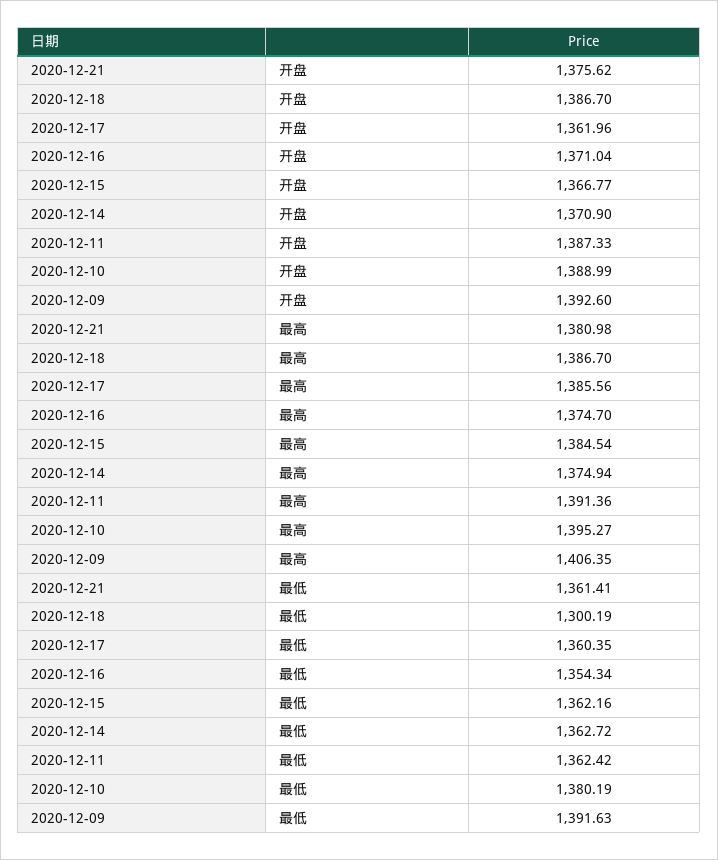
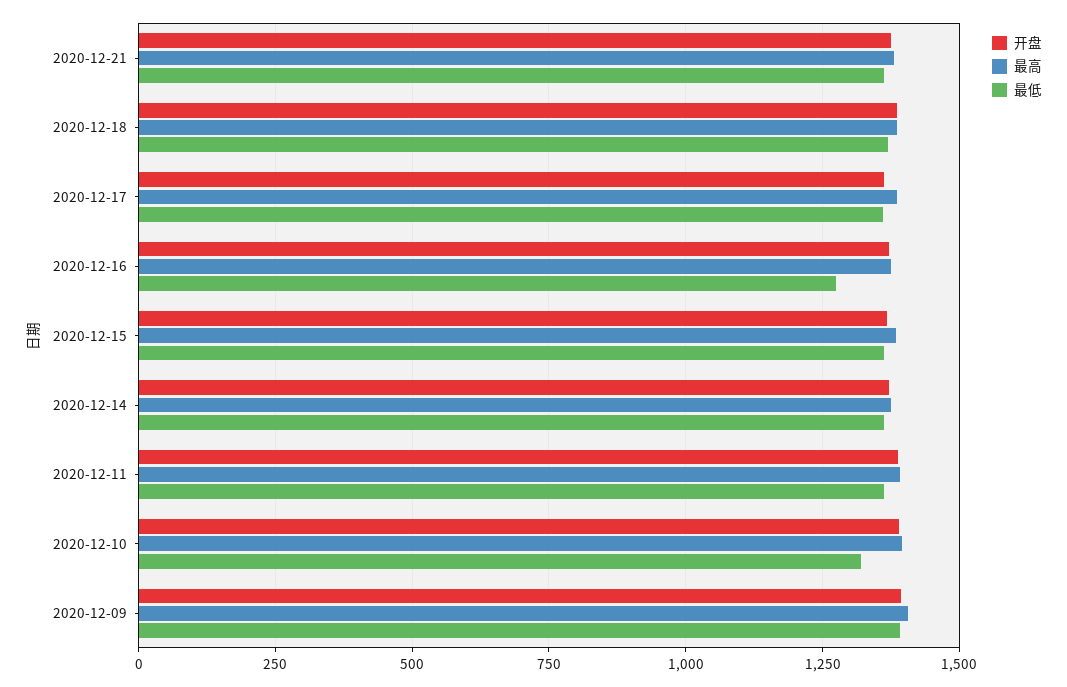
最低, 2020-12-18: 1300.19 -> 1375
最低, 2020-12-16: 1354.34 -> 1275
最低, 2020-12-10: 1380.19 -> 1325

